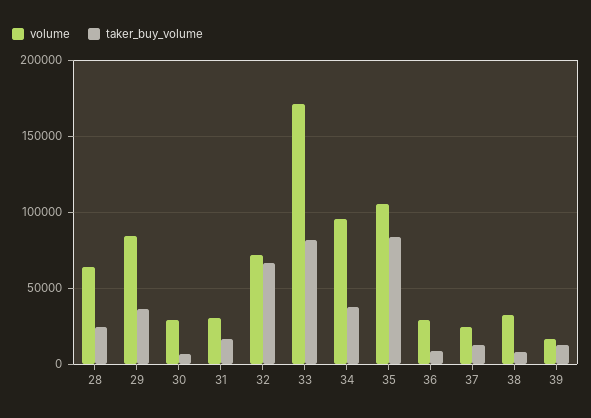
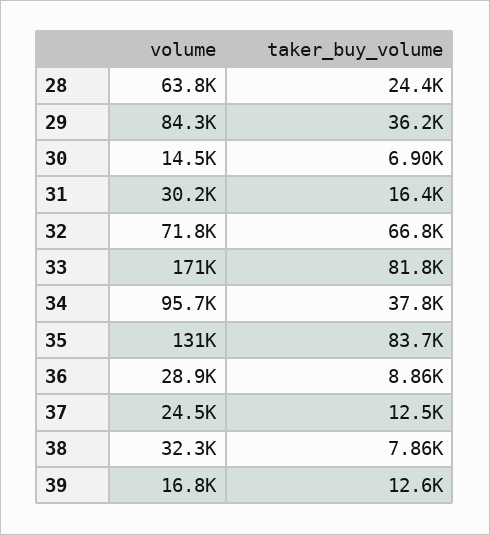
volume, 30: 30000 -> 14500
volume, 35: 105000 -> 131000

